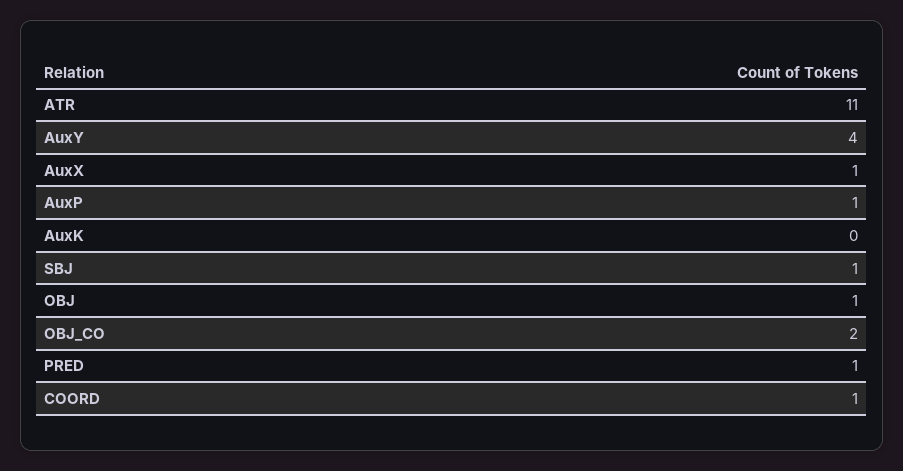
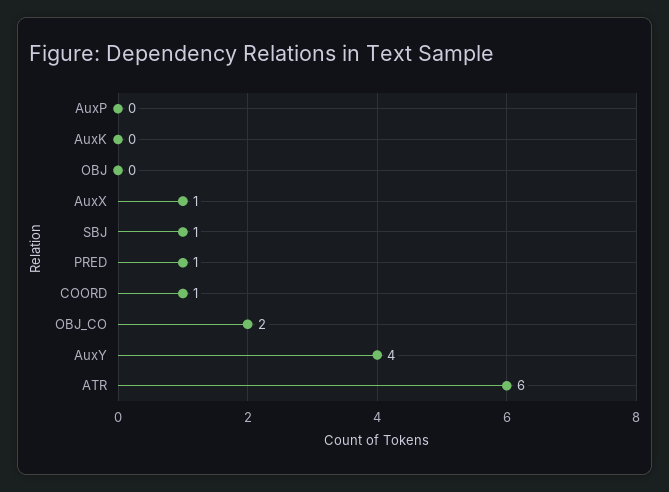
ATR: 11 -> 6
AuxP: 1 -> 0
OBJ: 1 -> 0

